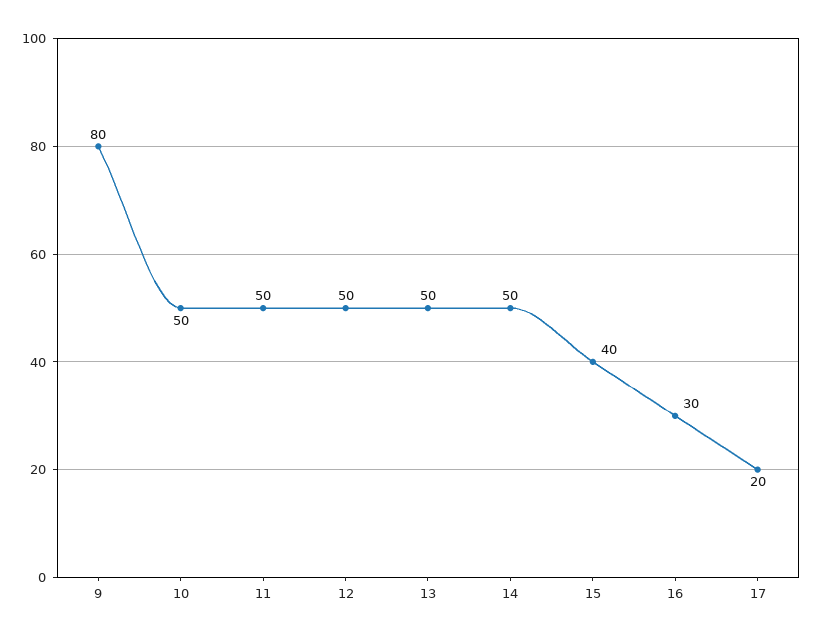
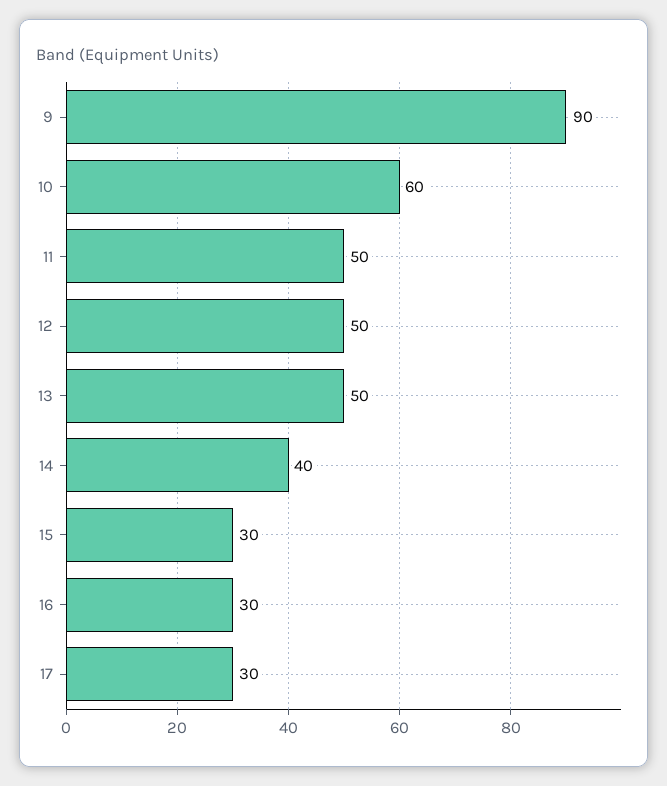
9: 80 -> 90
10: 50 -> 60
14: 50 -> 40
15: 40 -> 30
17: 20 -> 30

